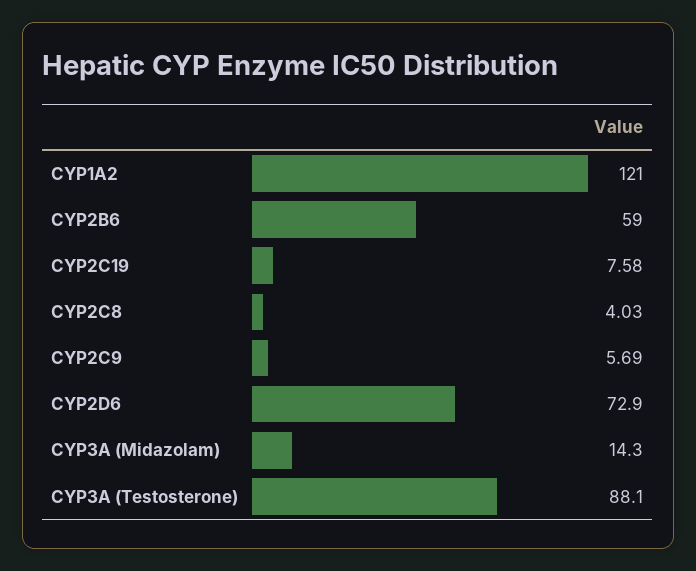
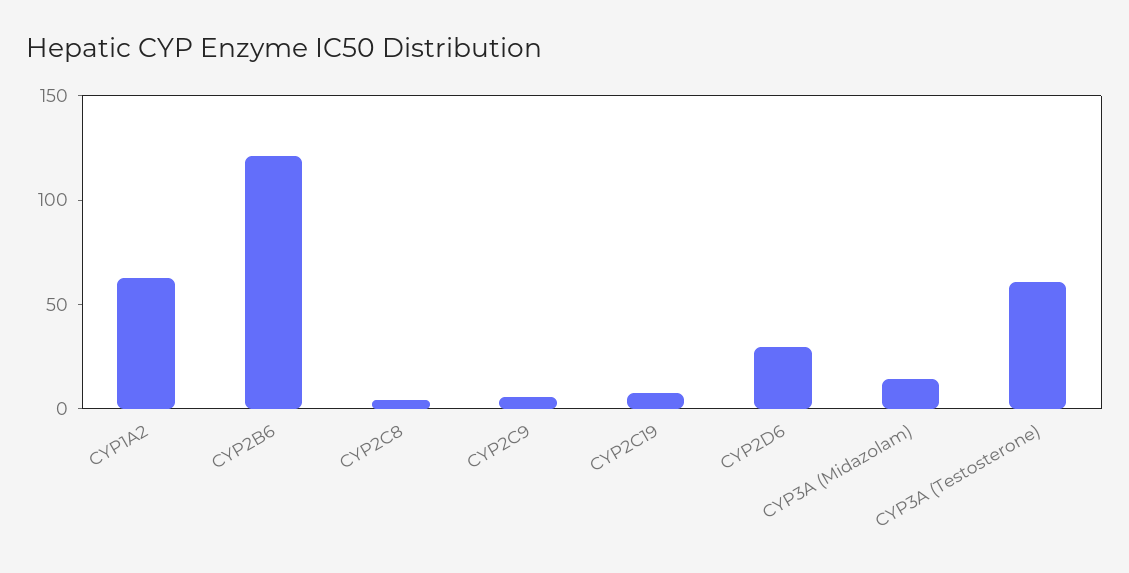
CYP1A2: 121 -> 60
CYP2B6: 59 -> 120
CYP2D6: 72.9 -> 30
CYP3A (Testosterone): 88.1 -> 60

